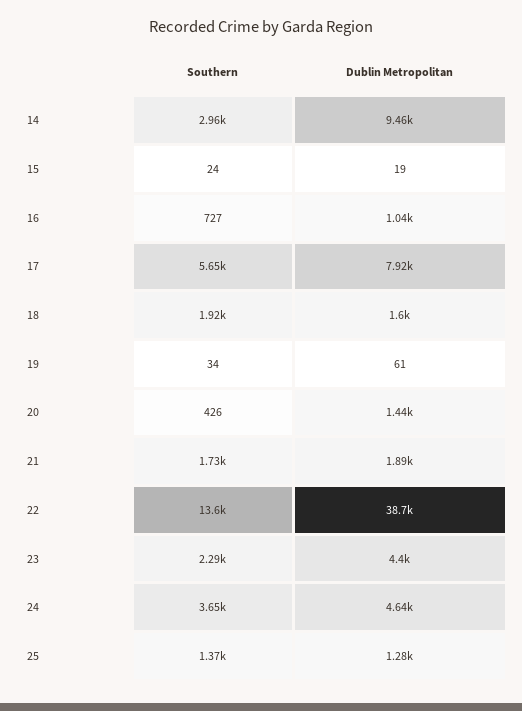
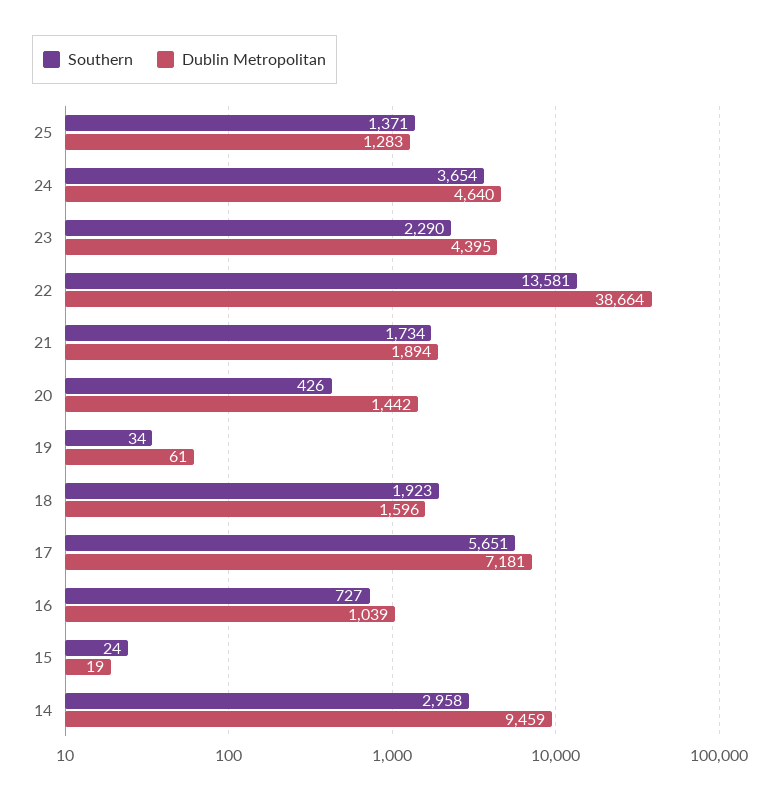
Dublin Metropolitan, 17: 7920 -> 7181

